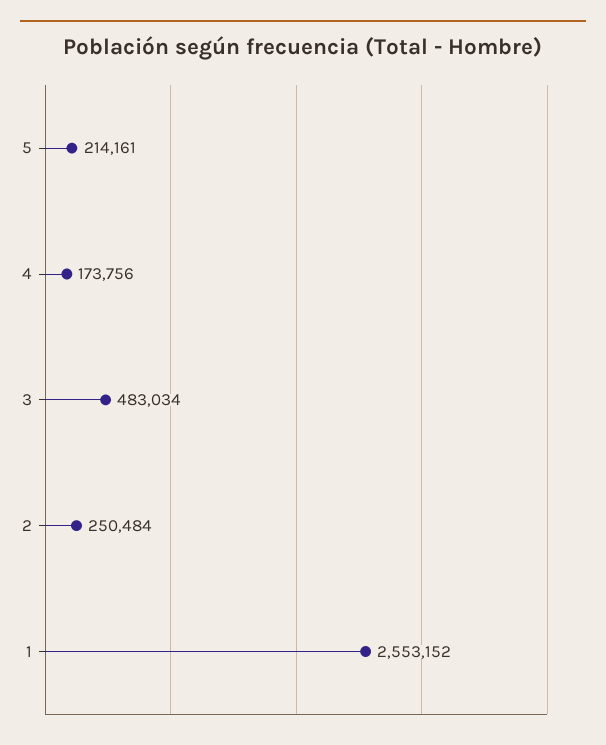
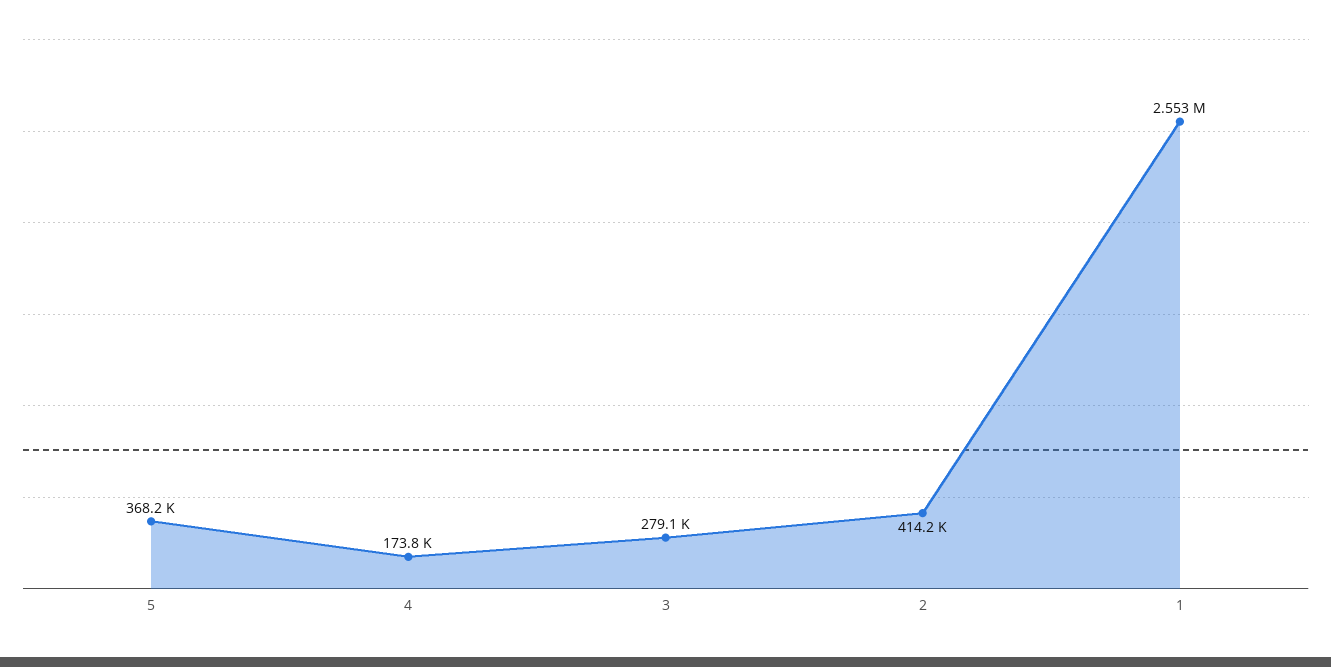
5: 214161 -> 368200
3: 483034 -> 279100
2: 250484 -> 414200

